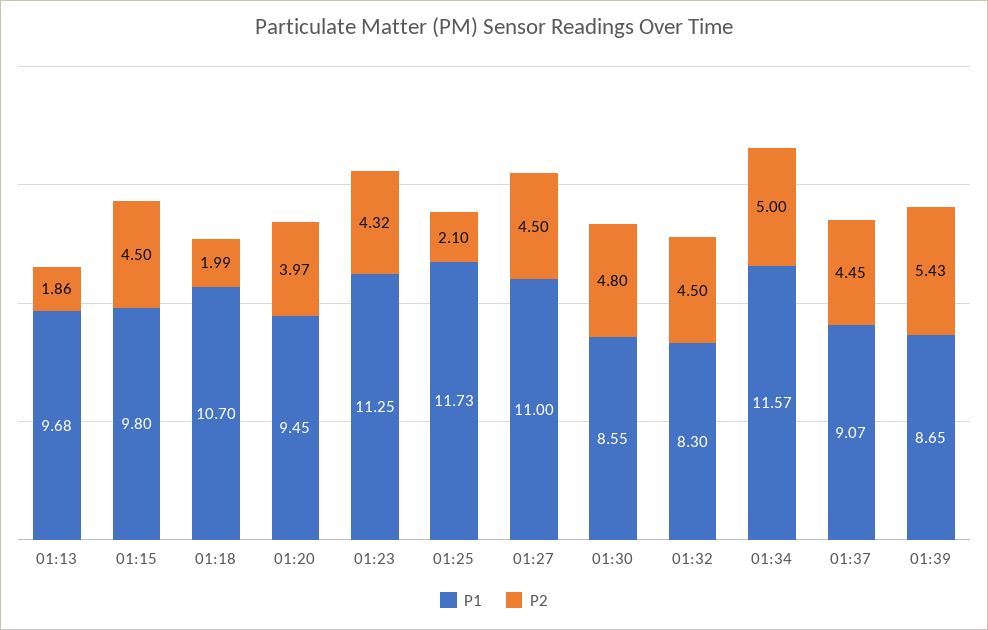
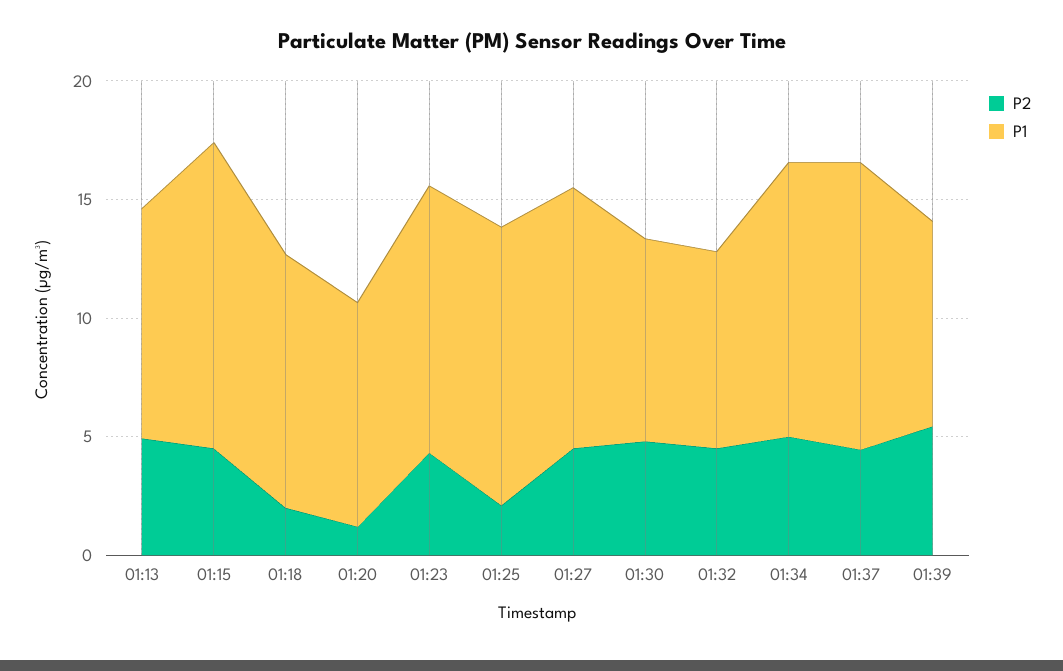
P2, 01:13: 1.86 -> 5
P1, 01:15: 9.8 -> 13
P2, 01:20: 3.97 -> 1
P1, 01:37: 9.07 -> 12

